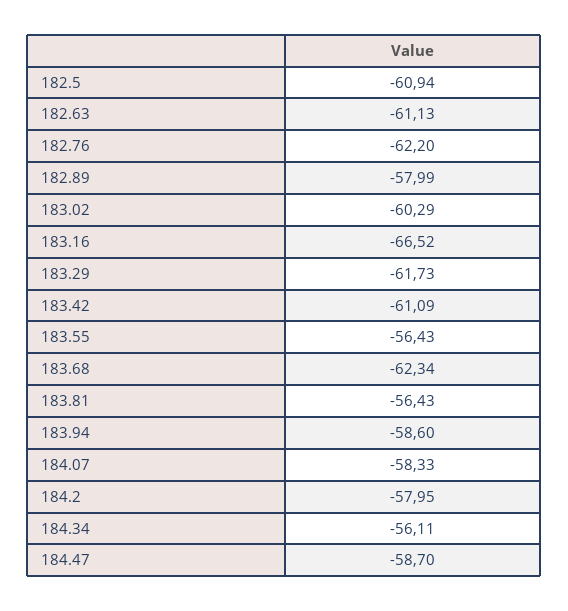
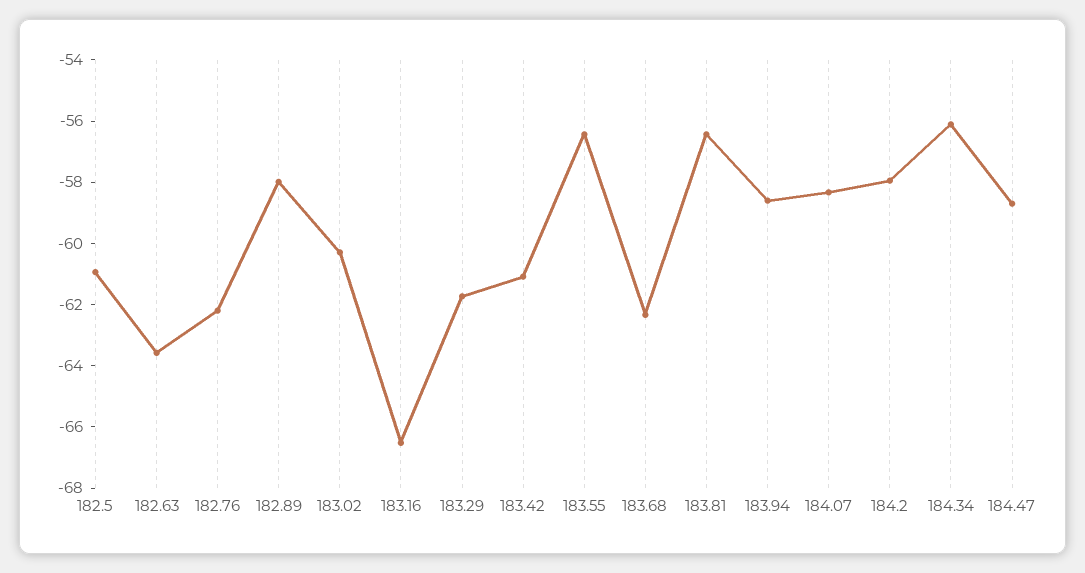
182.63: -61.13 -> -63.5

